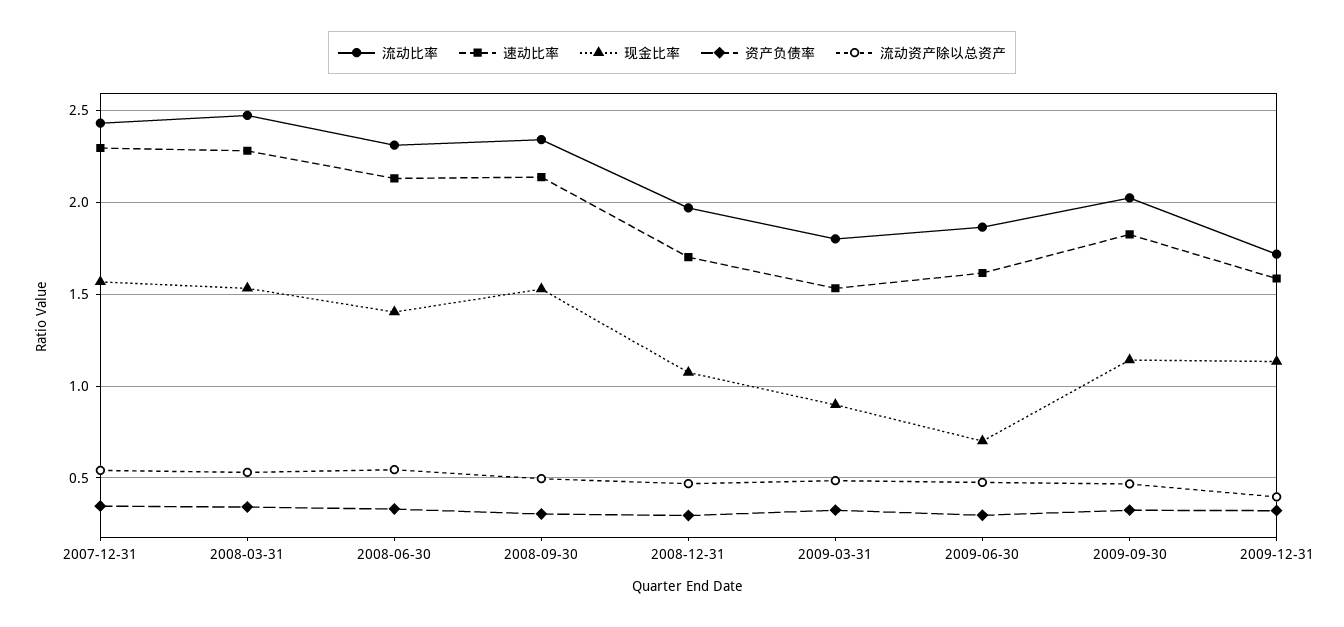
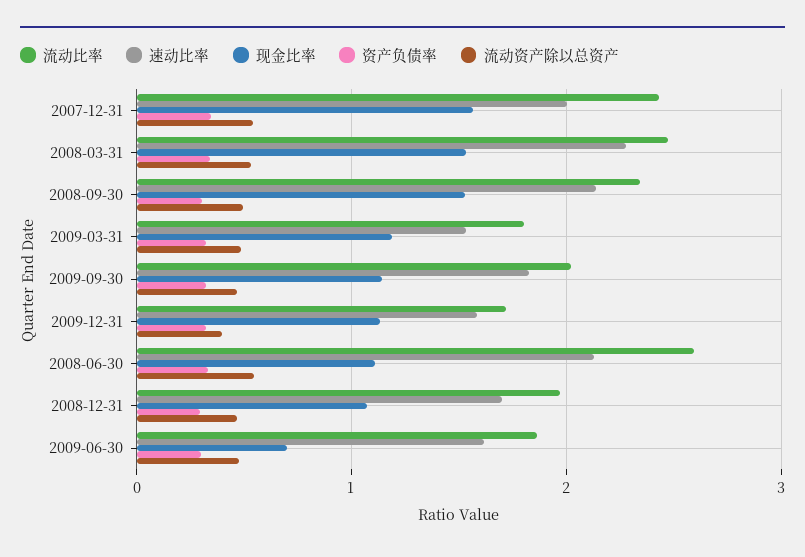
速动比率, 2007-12-31: 2.3 -> 2
流动比率, 2008-06-30: 2.3 -> 2.6
现金比率, 2008-06-30: 1.4 -> 1.1
现金比率, 2009-03-31: 0.9 -> 1.2

